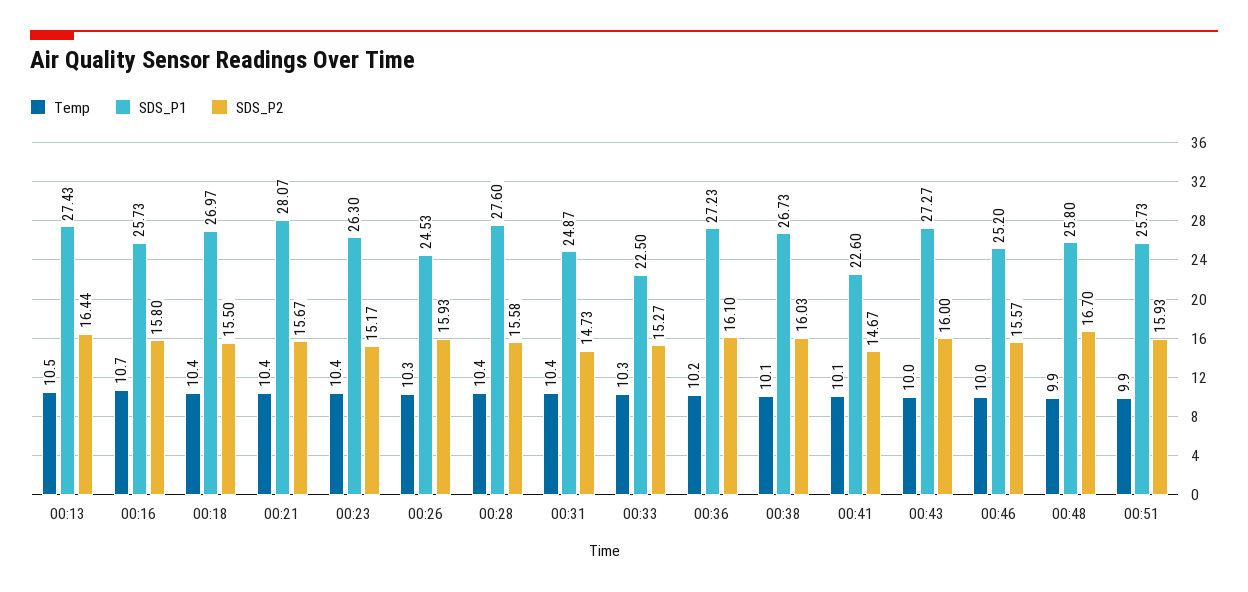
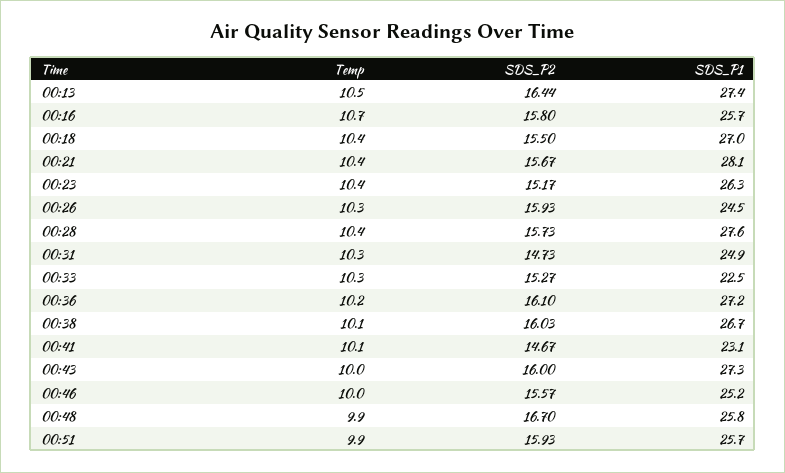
SDS_P2, 00:28: 15.58 -> 15.73
Temp, 00:31: 10.4 -> 10.3
SDS_P1, 00:41: 22.6 -> 23.1

